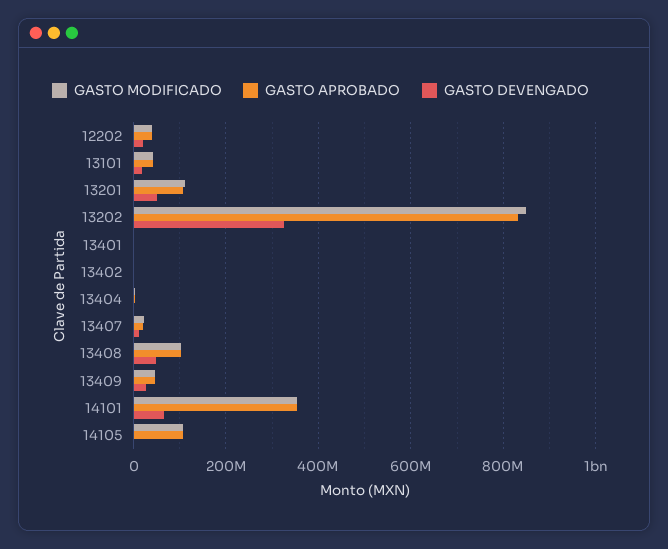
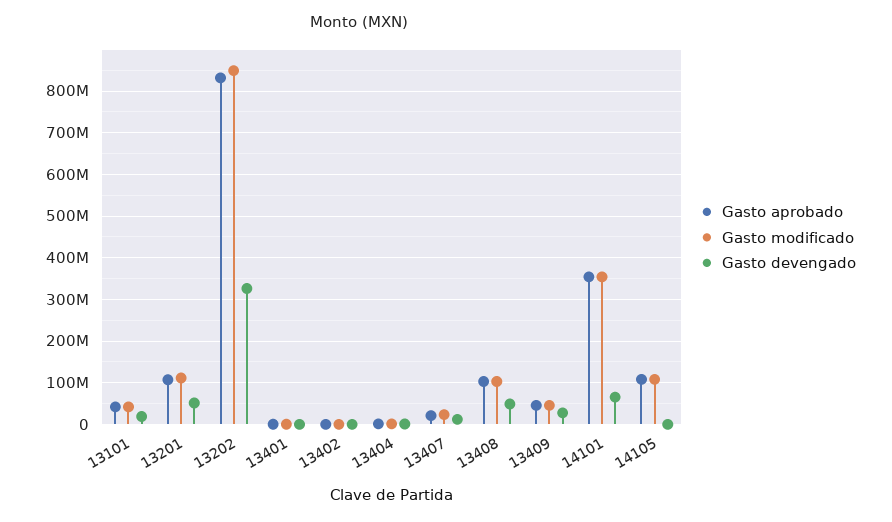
GASTO MODIFICADO, 12202: 40000000 -> none
GASTO APROBADO, 12202: 40000000 -> none
GASTO DEVENGADO, 12202: 20000000 -> none

